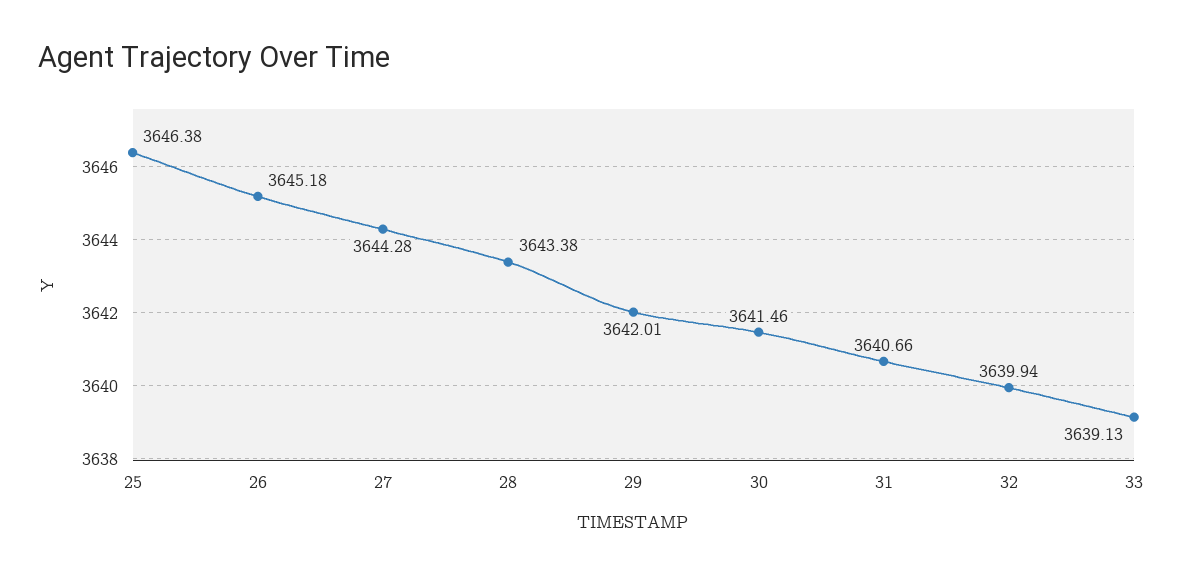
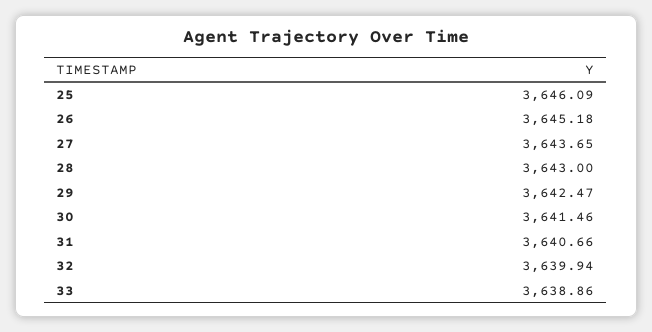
25: 3646.38 -> 3646.09
27: 3644.28 -> 3643.65
28: 3643.38 -> 3643
29: 3642.01 -> 3642.47
33: 3639.13 -> 3638.86

